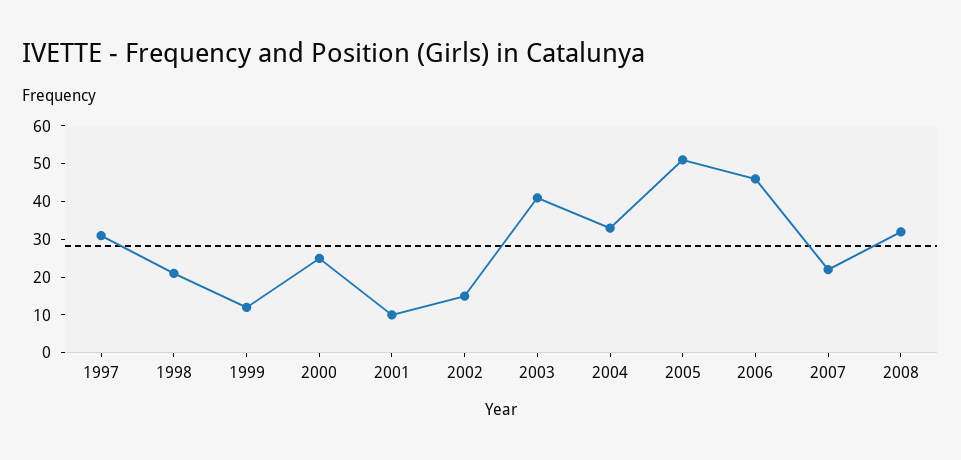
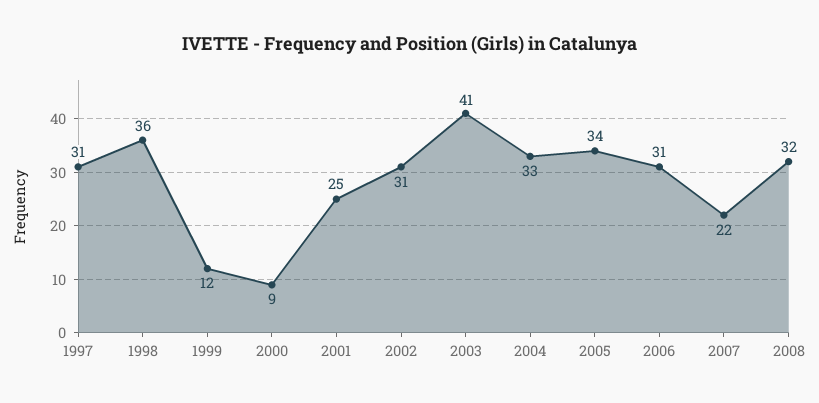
1998: 20 -> 36
2000: 25 -> 9
2001: 10 -> 25
2002: 15 -> 31
2005: 50 -> 34
2006: 45 -> 31

